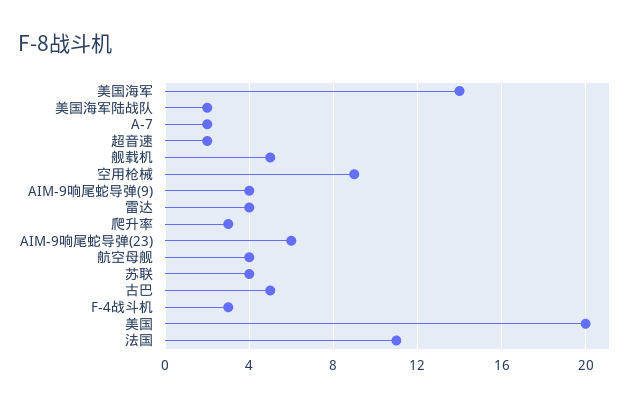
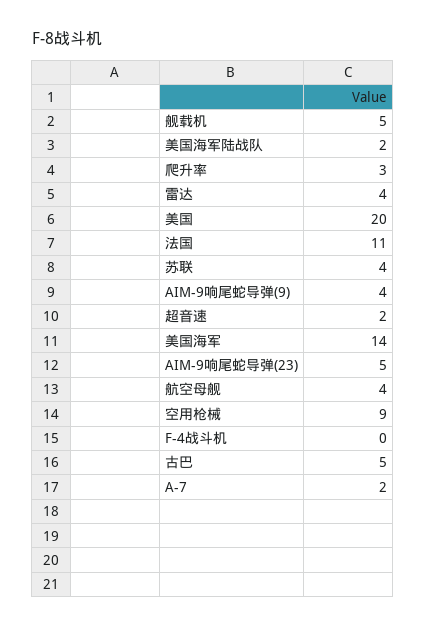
AIM-9响尾蛇导弹(23): 6 -> 5
F-4战斗机: 3 -> 0

